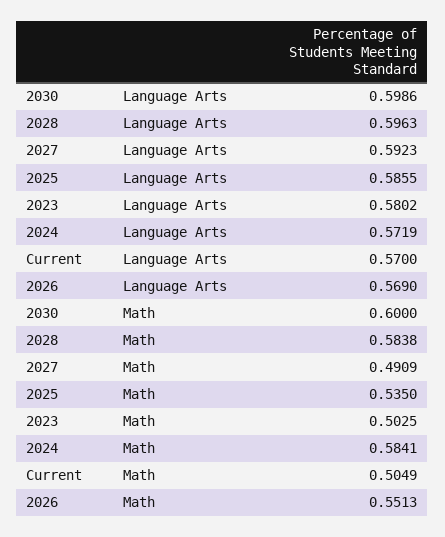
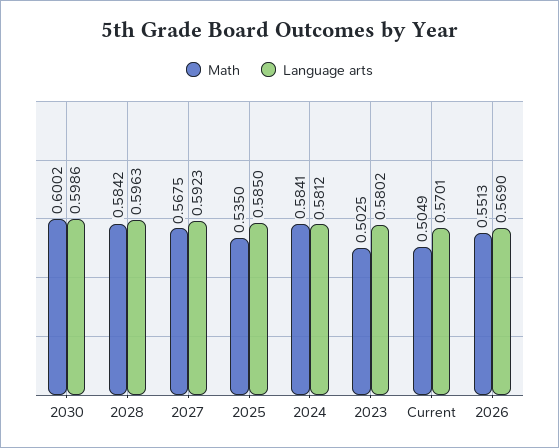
Language Arts, 2025: 0.5855 -> 0.585
Language Arts, 2024: 0.5719 -> 0.5812
Language Arts, Current: 0.57 -> 0.5701
Math, 2030: 0.6 -> 0.6002
Math, 2028: 0.5838 -> 0.5842
Math, 2027: 0.4909 -> 0.5675

